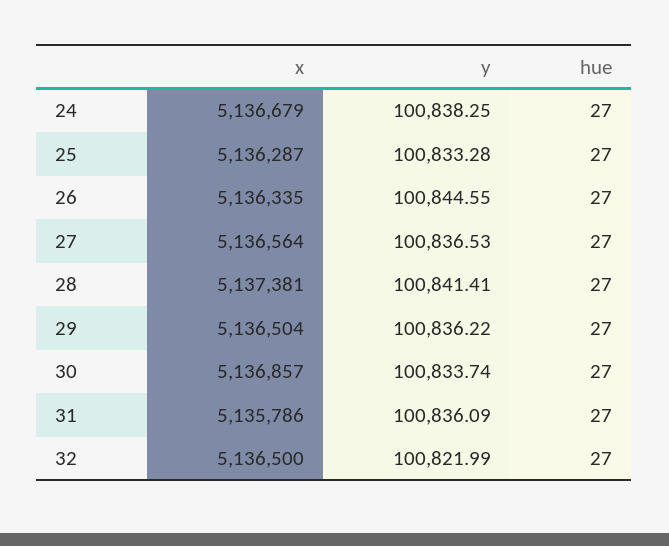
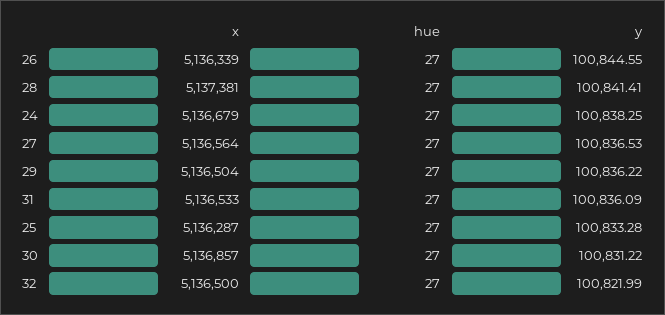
x, 26: 5136335 -> 5136339
y, 30: 100833.74 -> 100831.22
x, 31: 5135786 -> 5136533

